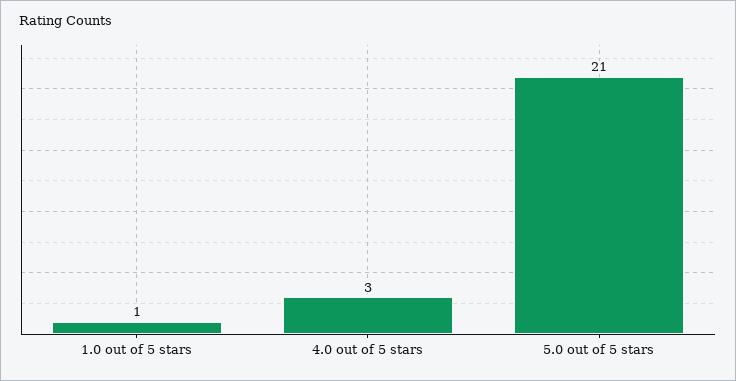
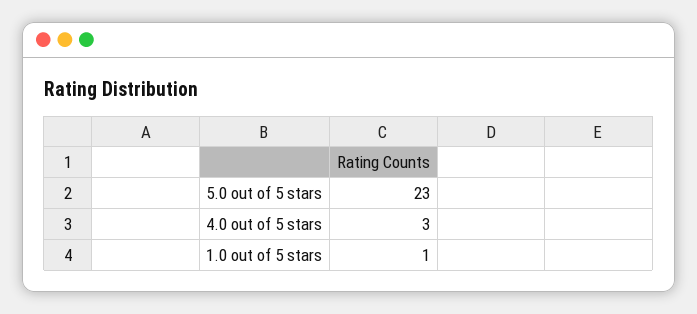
5.0 out of 5 stars: 21 -> 23

